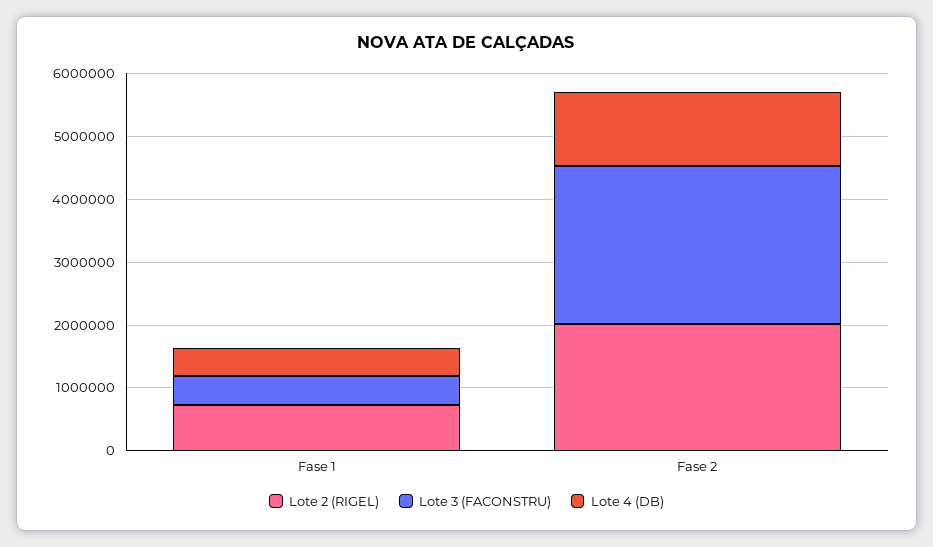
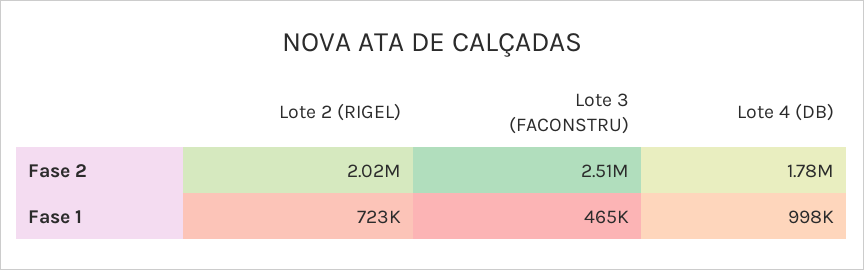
Lote 4 (DB), Fase 1: 400000 -> 998000
Lote 4 (DB), Fase 2: 1200000 -> 1780000

